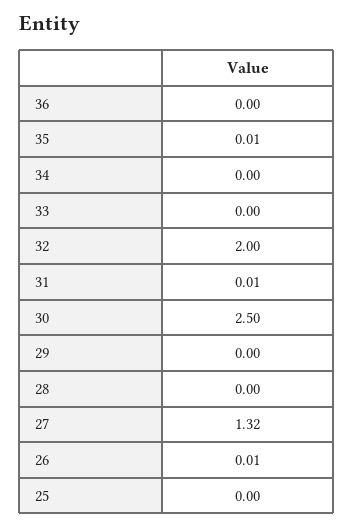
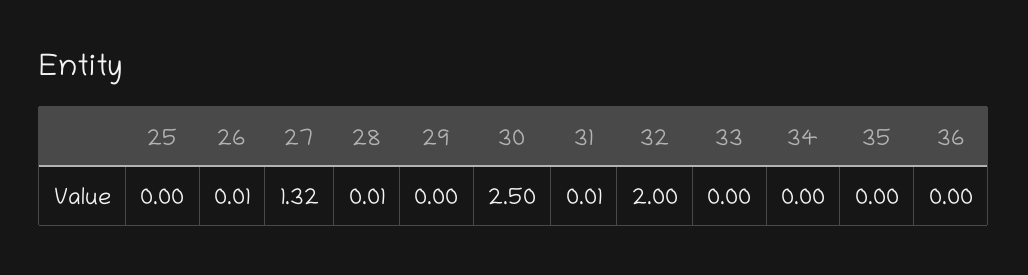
35: 0.01 -> 0
28: 0 -> 0.01

